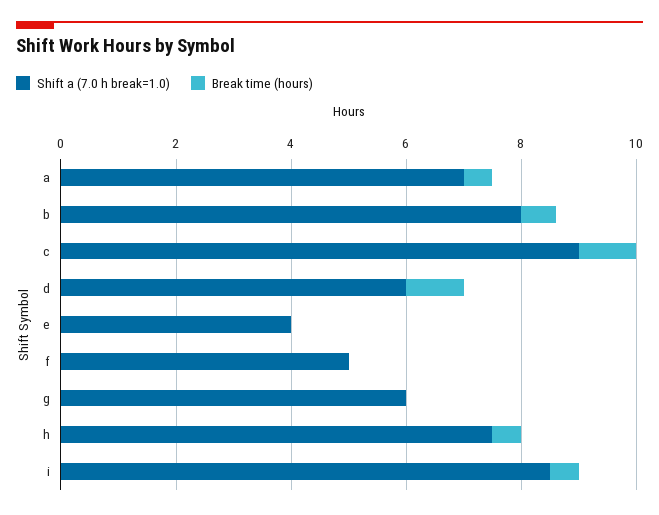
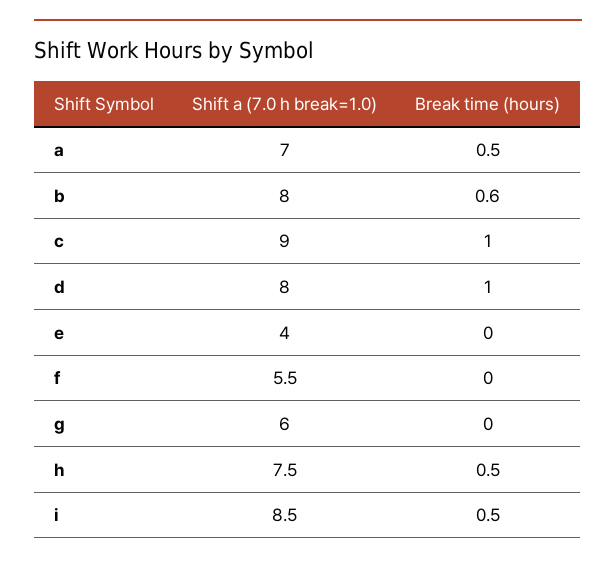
Shift a (7.0 h break=1.0), d: 6 -> 8
Shift a (7.0 h break=1.0), f: 5 -> 5.5

